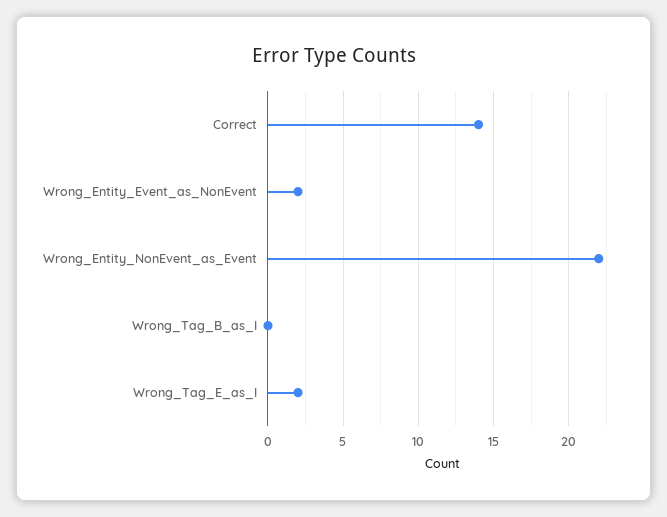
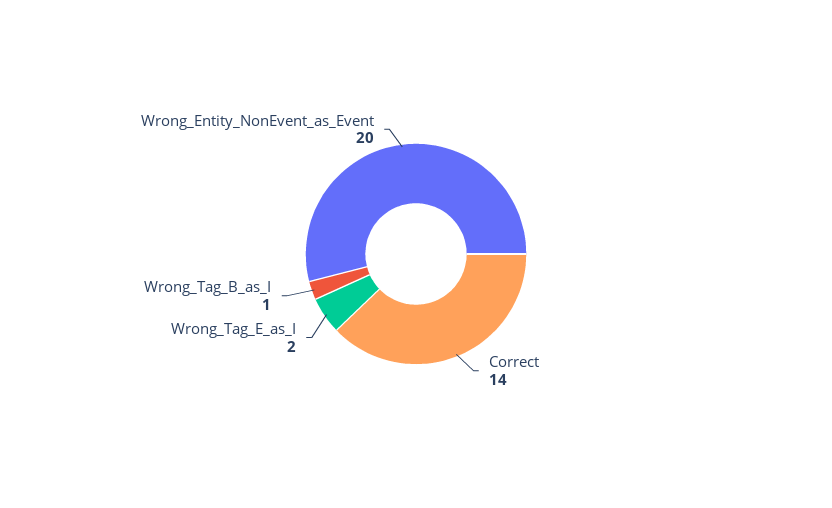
Wrong_Entity_Event_as_NonEvent: 2 -> none
Wrong_Entity_NonEvent_as_Event: 22 -> 20
Wrong_Tag_B_as_I: 0 -> 1

